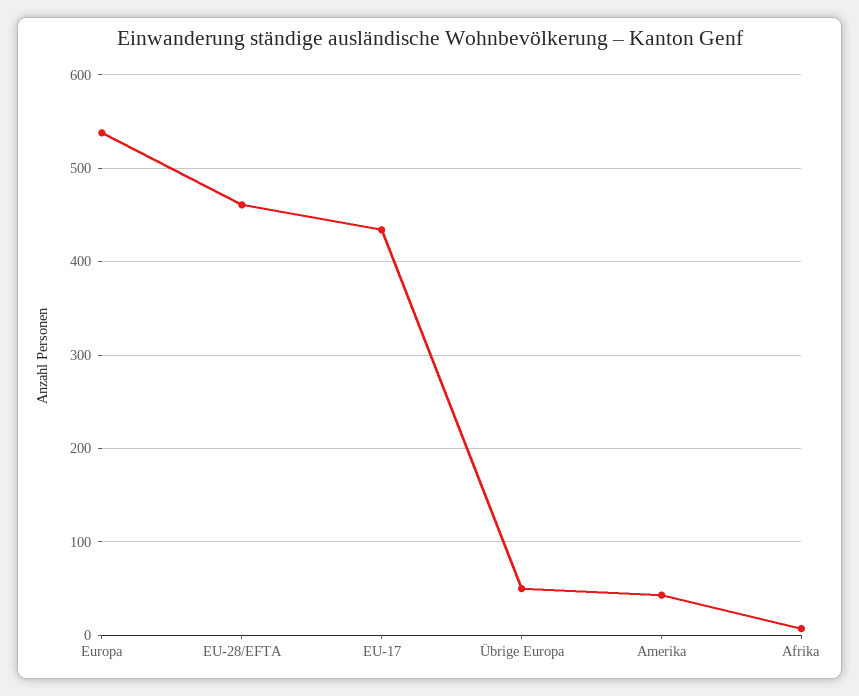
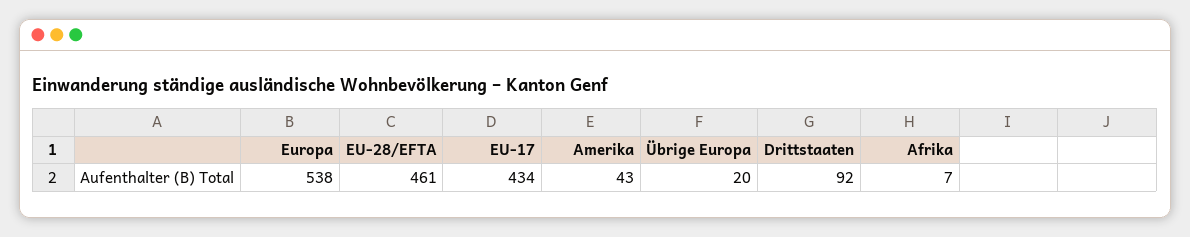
Übrige Europa: 50 -> 20
Drittstaaten: none -> 92

